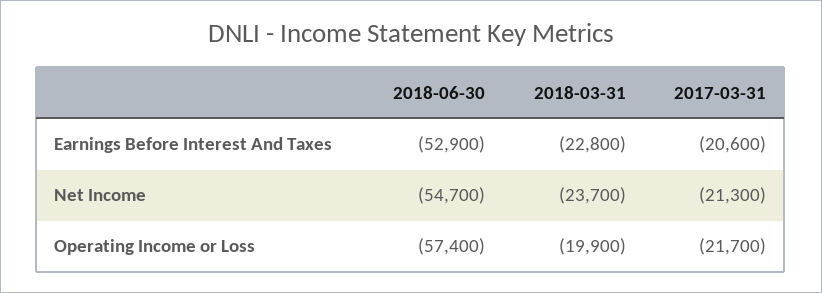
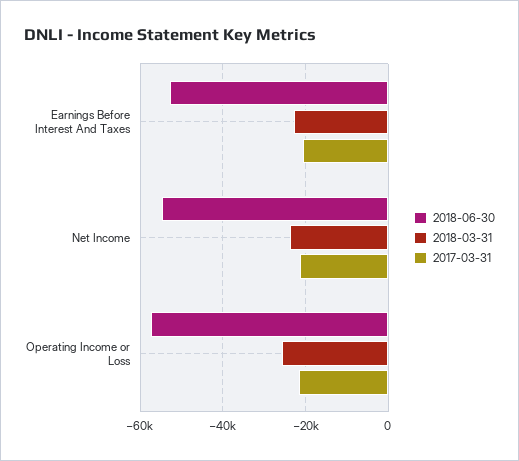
2018-03-31, Operating Income or Loss: -19900 -> -26000

